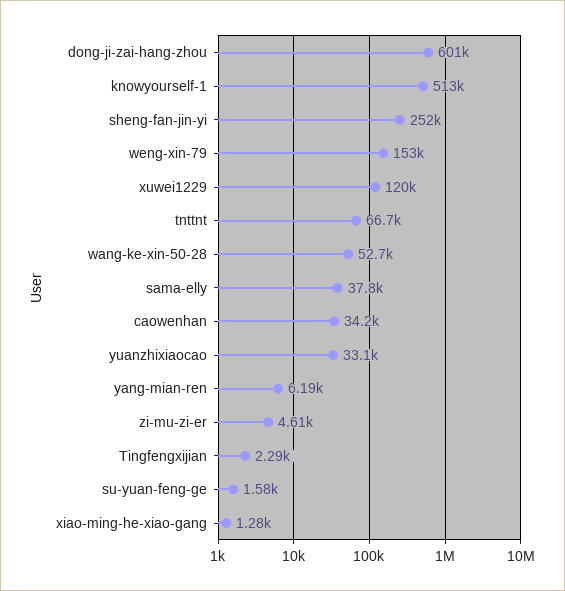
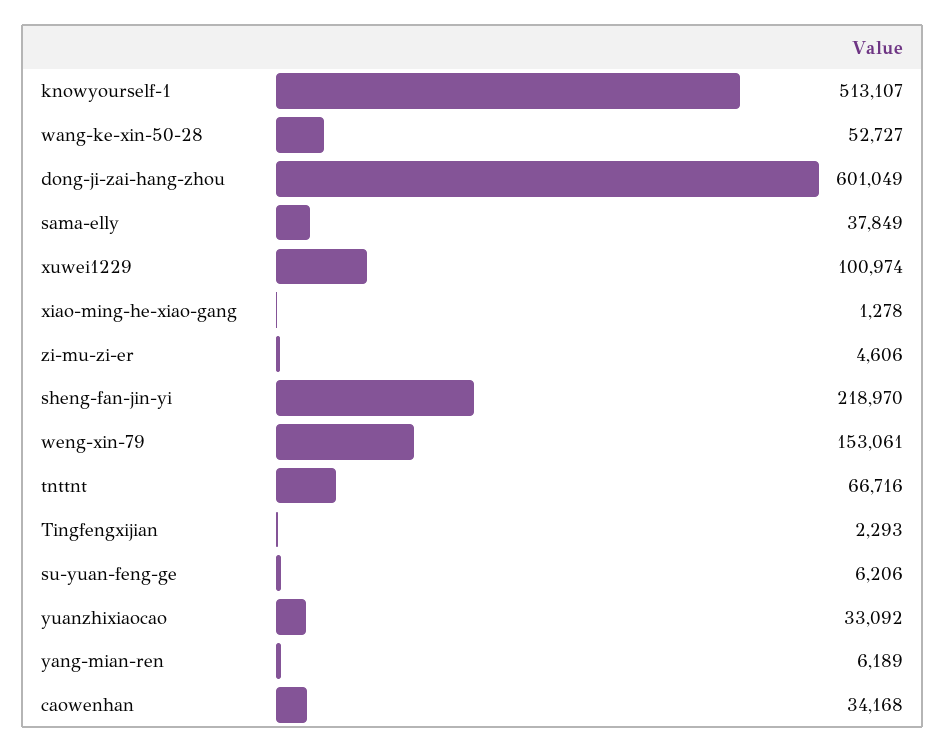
sheng-fan-jin-yi: 252000 -> 218970
xuwei1229: 120000 -> 100974
su-yuan-feng-ge: 1580 -> 6206

